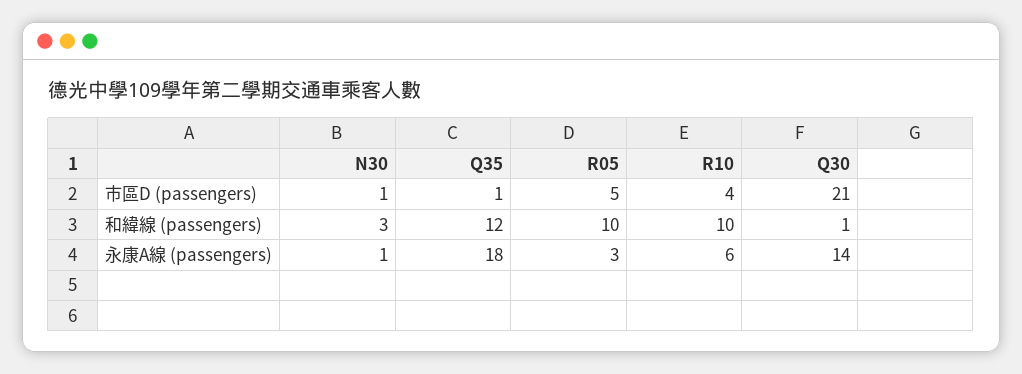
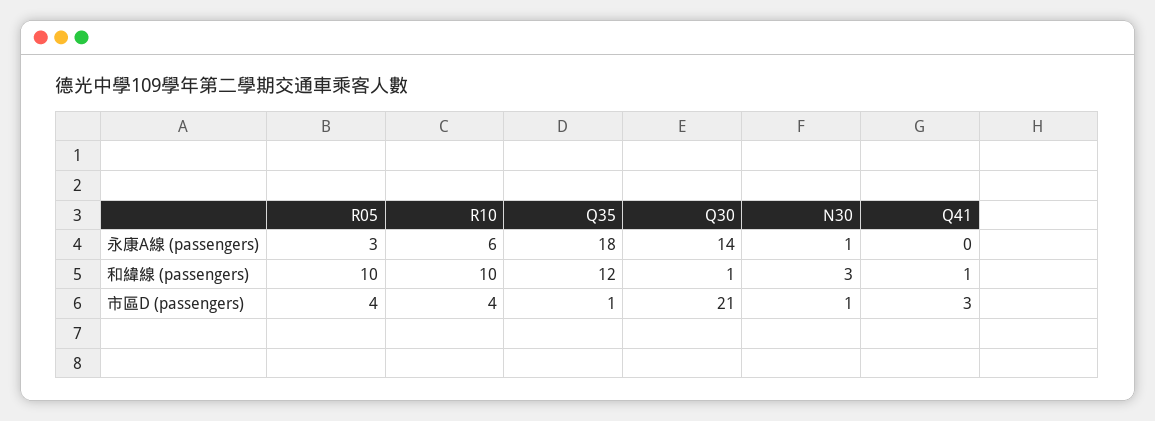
R05, 市區D (passengers): 5 -> 4
Q41, 永康A線 (passengers): none -> 0
Q41, 和緯線 (passengers): none -> 1
Q41, 市區D (passengers): none -> 3

